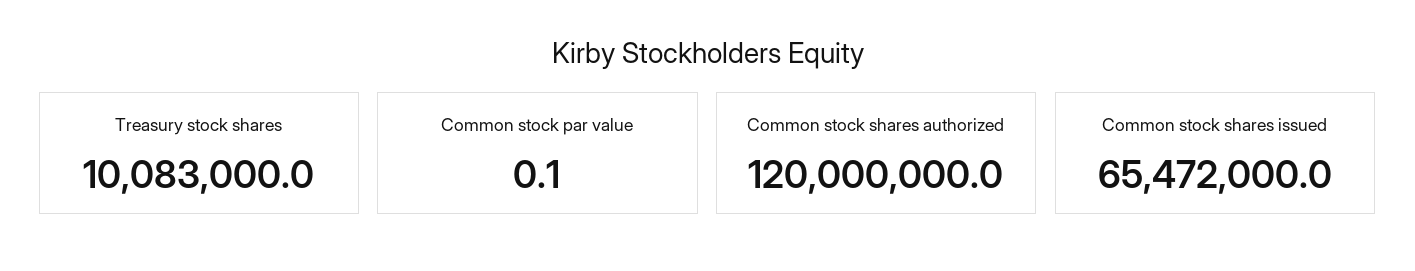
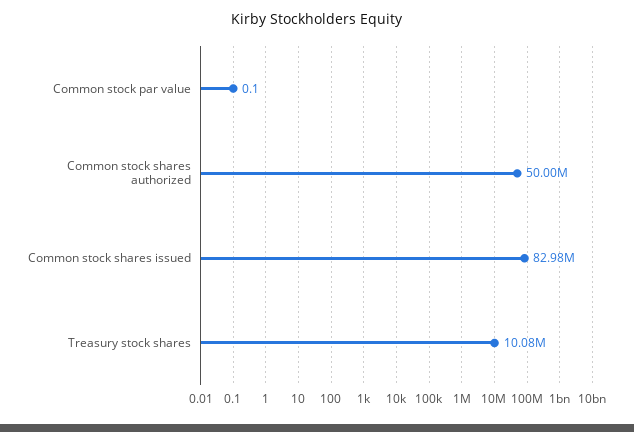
Common stock shares authorized: 120000000 -> 50000000
Common stock shares issued: 65472000 -> 82980000

